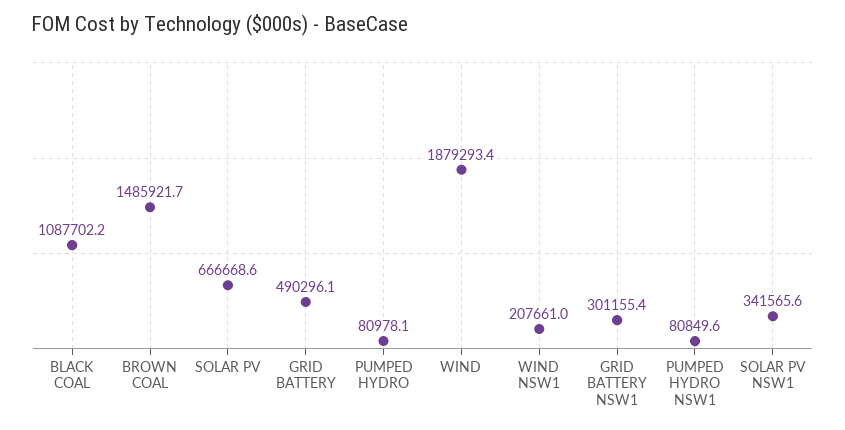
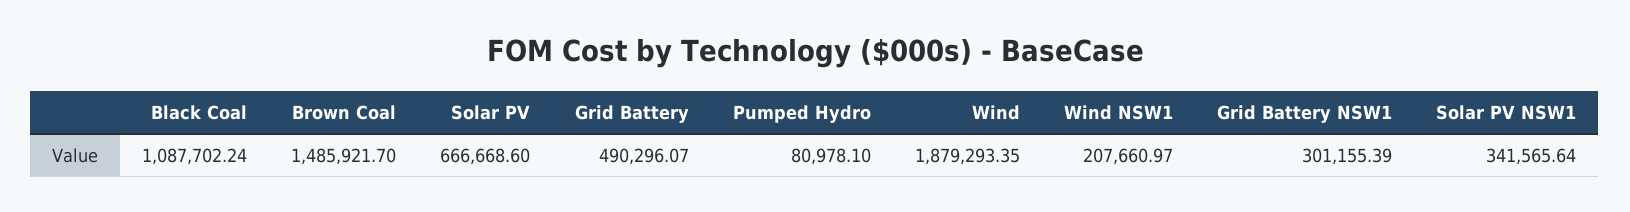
PUMPED HYDRO NSW1: 80849.6 -> none

